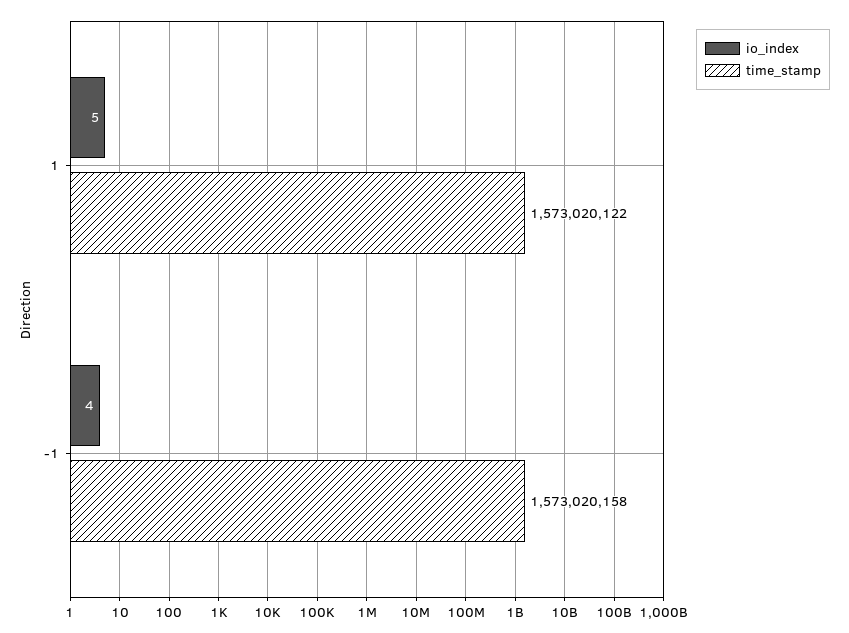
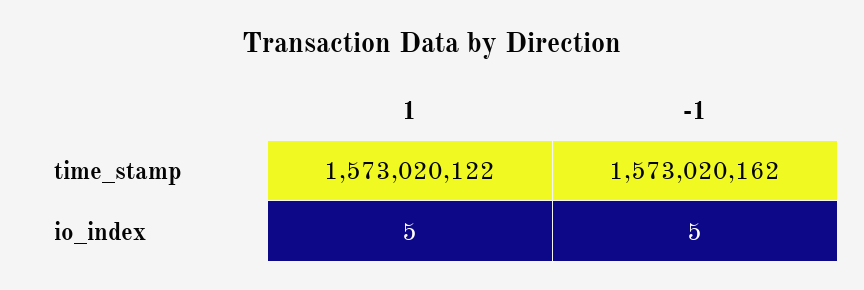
io_index, -1: 4 -> 5
time_stamp, -1: 1573020158 -> 1573020162

